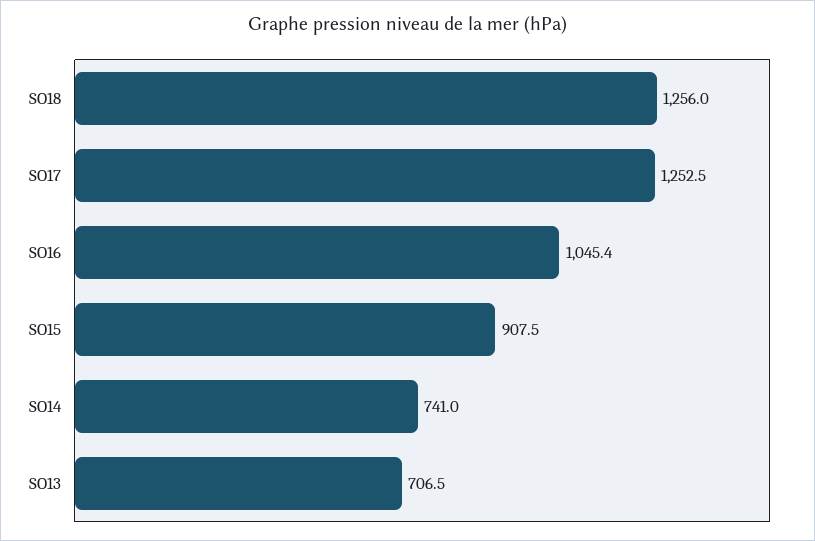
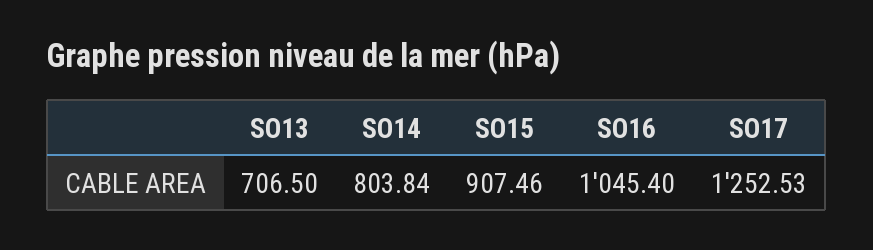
SO18: 1256 -> none
SO14: 741 -> 803.84

